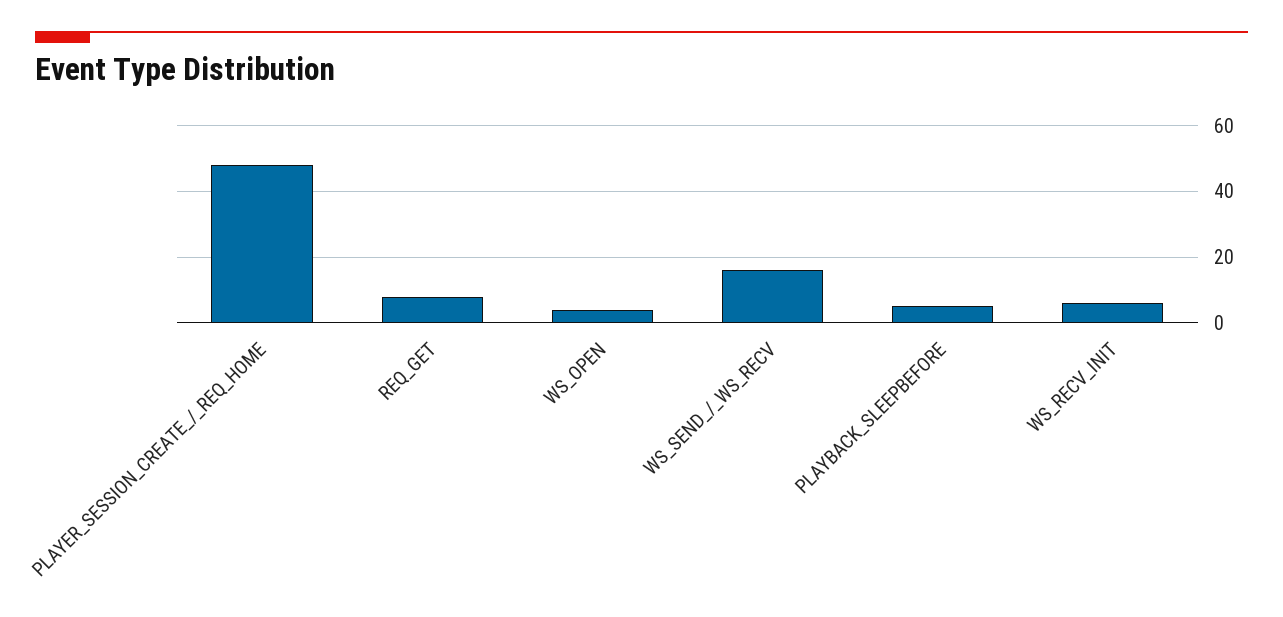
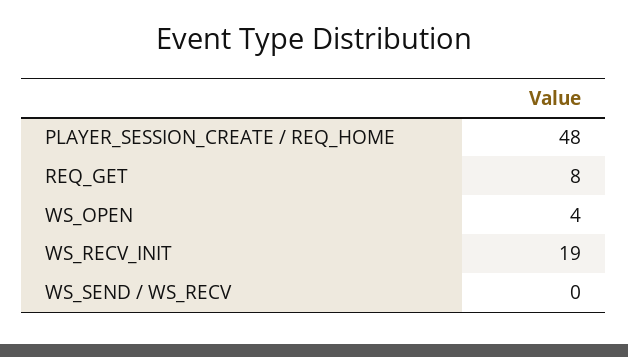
WS_SEND_/_WS_RECV: 15 -> 0
PLAYBACK_SLEEPBEFORE: 5 -> none
WS_RECV_INIT: 5 -> 19

